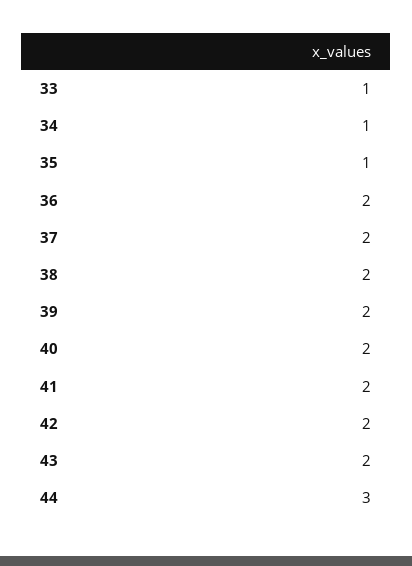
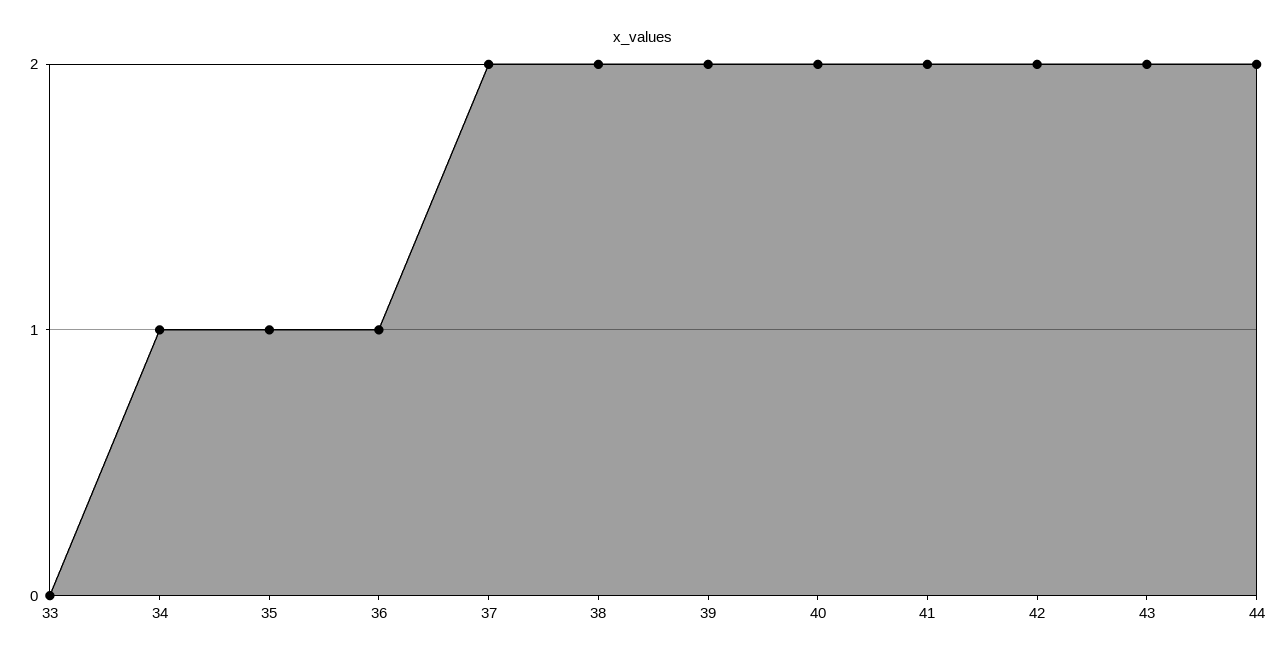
33: 1 -> 0
36: 2 -> 1
44: 3 -> 2

